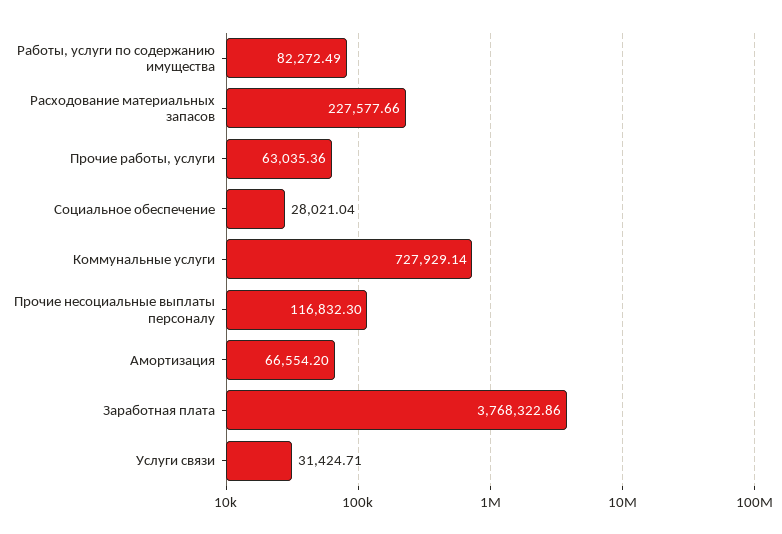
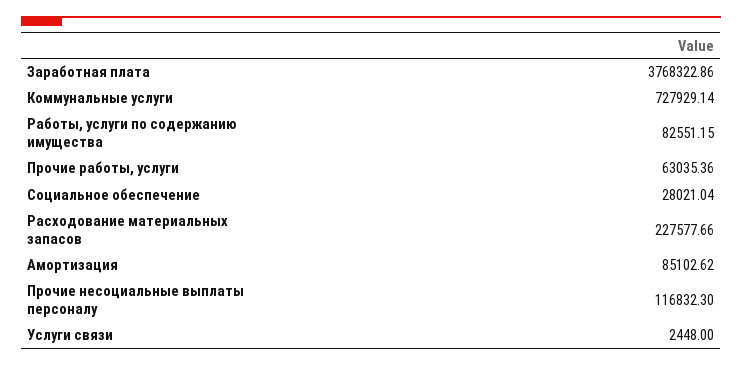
Работы, услуги по содержанию имущества: 82272.49 -> 82551.15
Амортизация: 66554.2 -> 85102.62
Услуги связи: 31424.71 -> 2448

